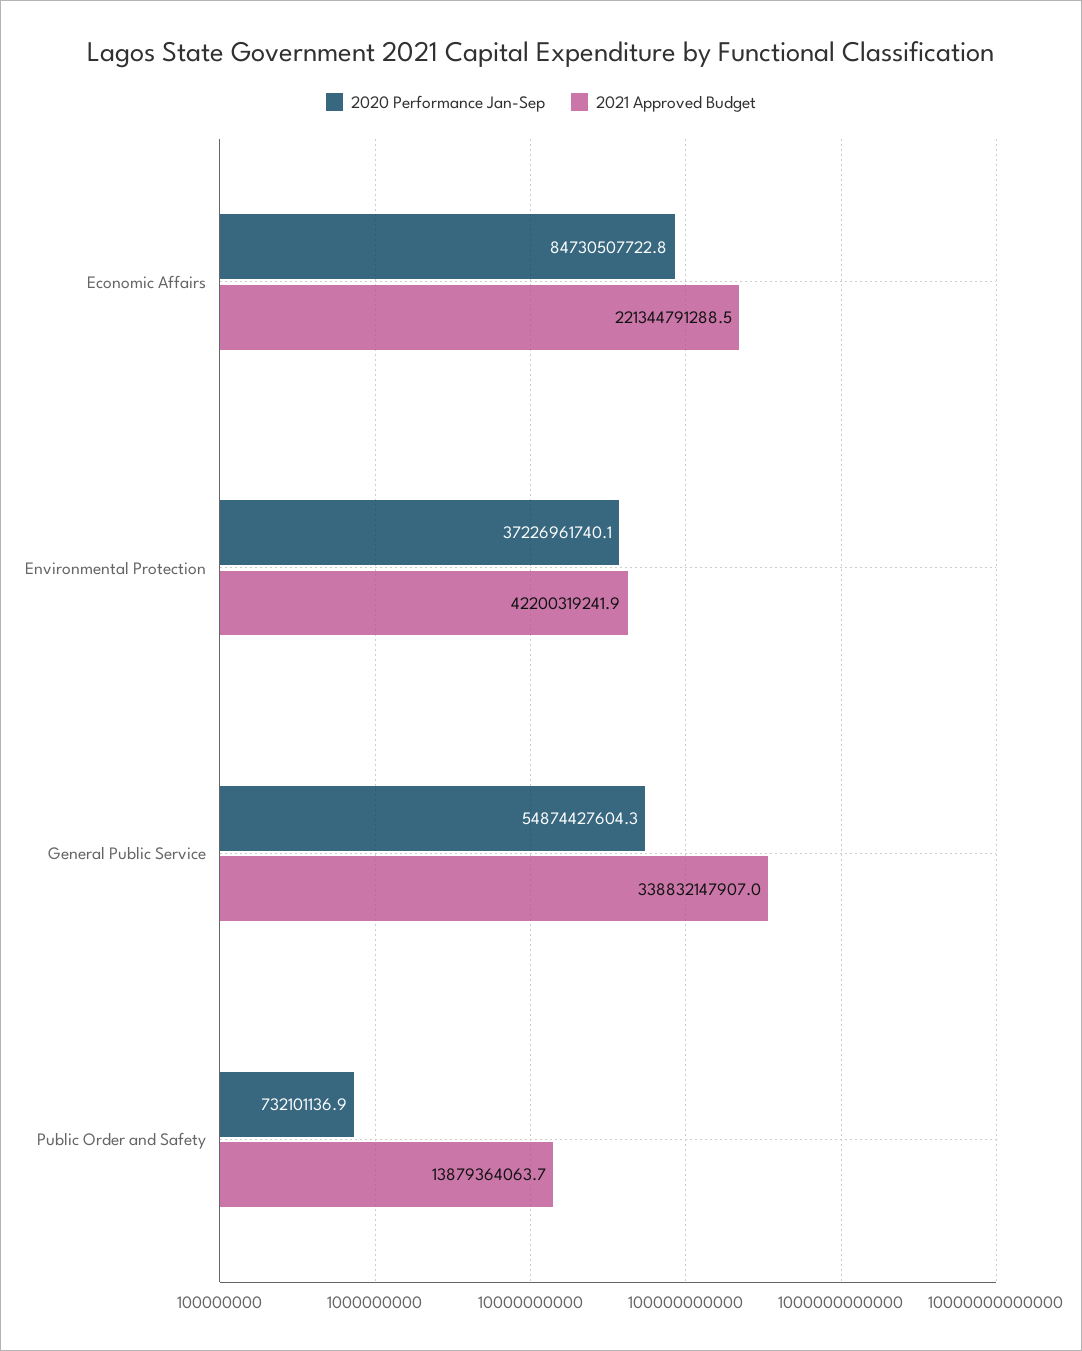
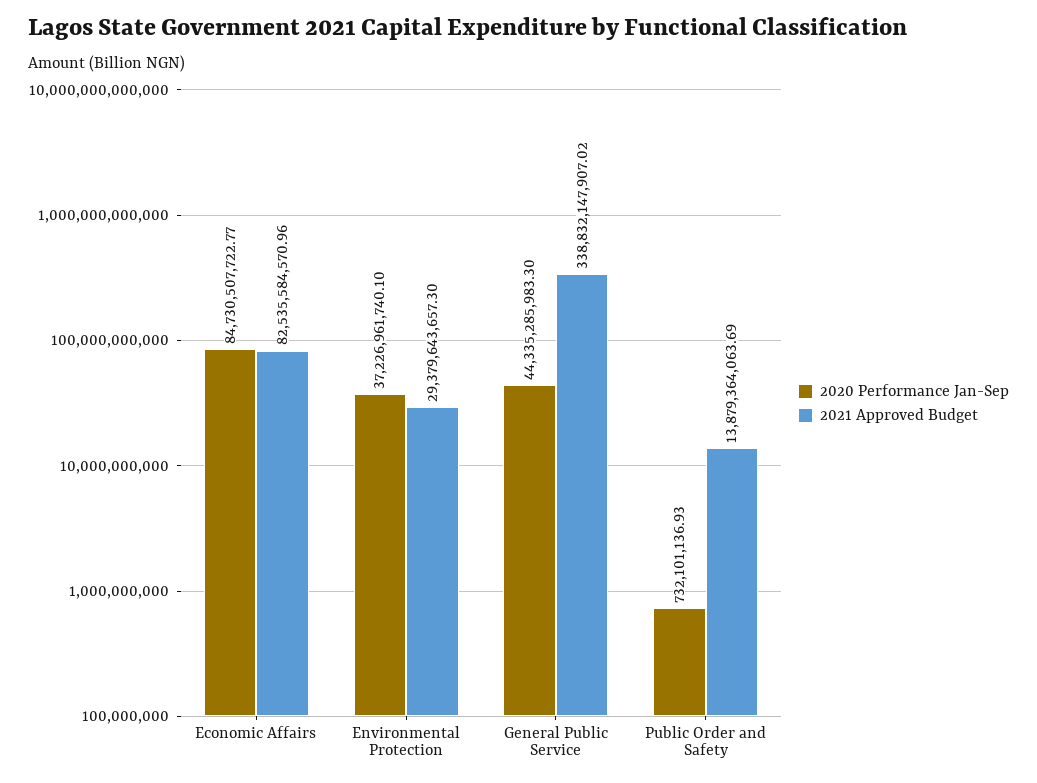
2021 Approved Budget, Economic Affairs: 221344791288.5 -> 82535584570.96
2021 Approved Budget, Environmental Protection: 42200319241.9 -> 29379643657.3
2020 Performance Jan-Sep, General Public Service: 54874427604.3 -> 44335285983.3

